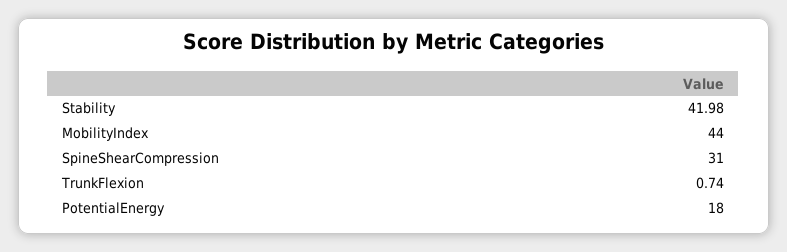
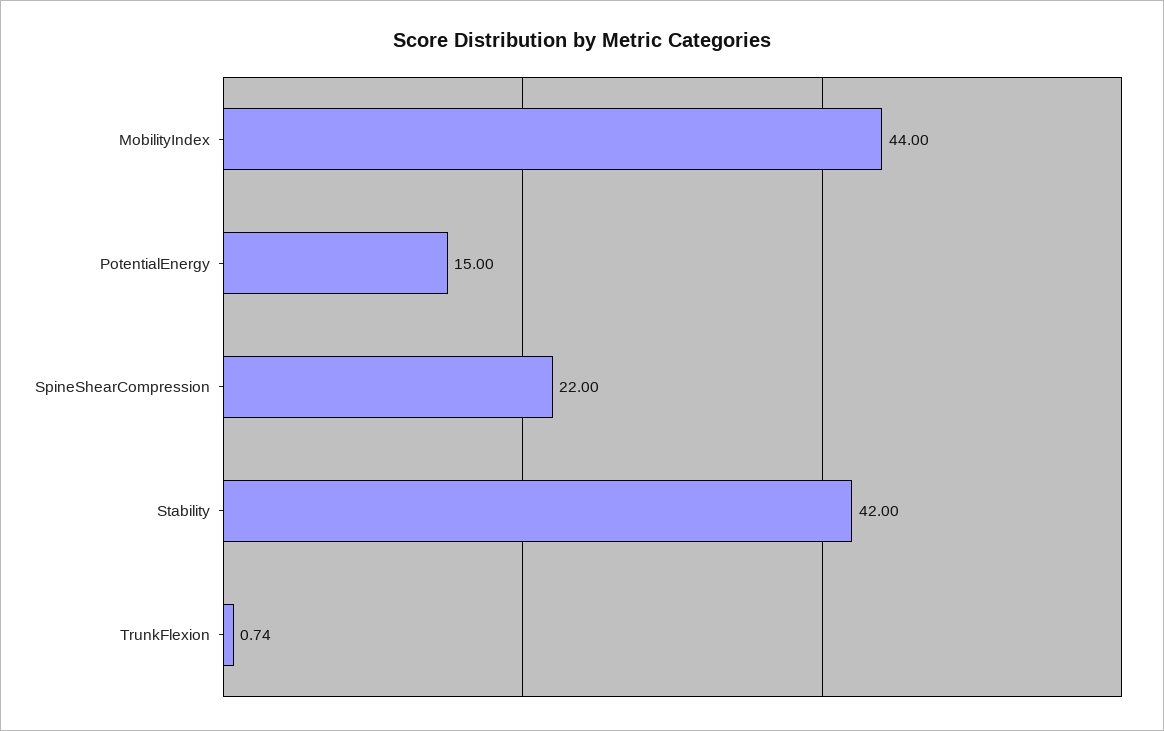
Stability: 41.98 -> 42
SpineShearCompression: 31 -> 22
PotentialEnergy: 18 -> 15

